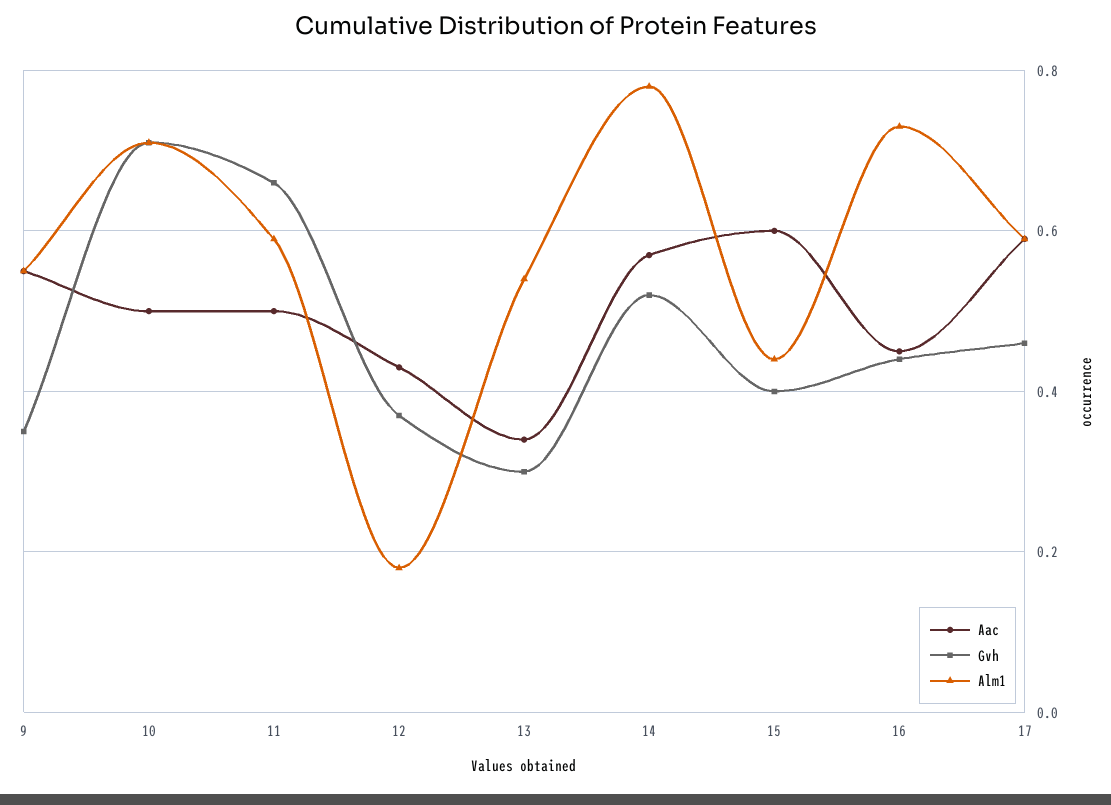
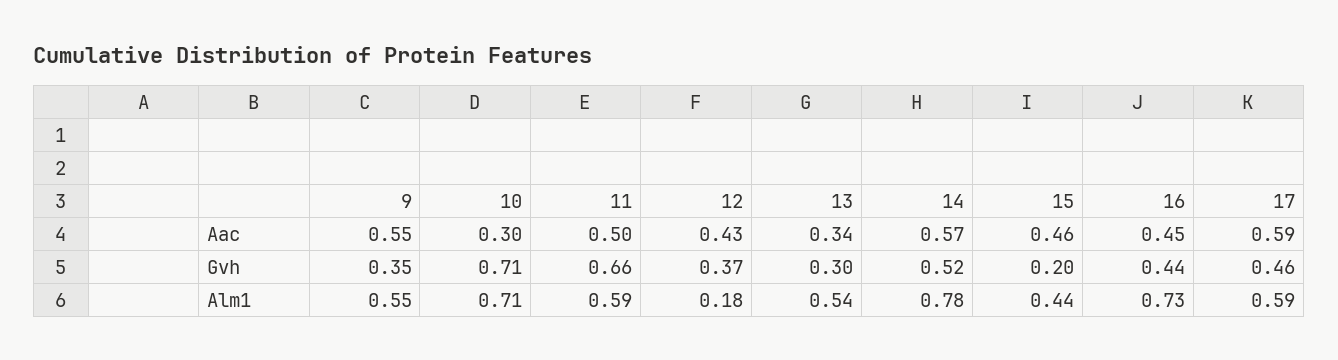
Aac, 10: 0.5 -> 0.3
Aac, 15: 0.6 -> 0.46
Gvh, 15: 0.4 -> 0.2

